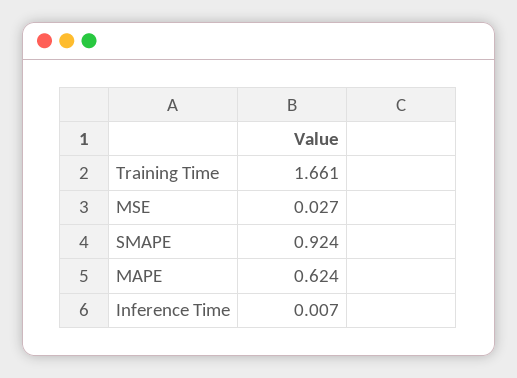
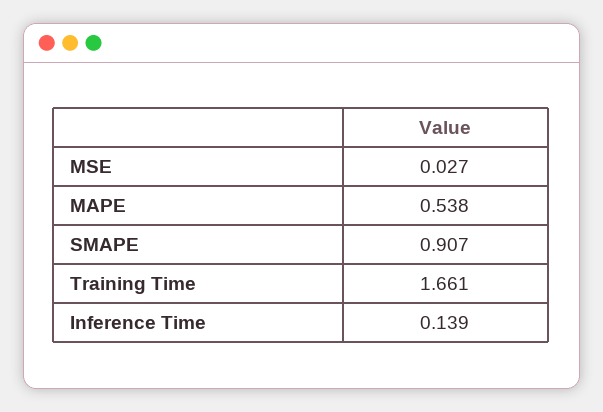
SMAPE: 0.924 -> 0.907
MAPE: 0.624 -> 0.538
Inference Time: 0.007 -> 0.139

